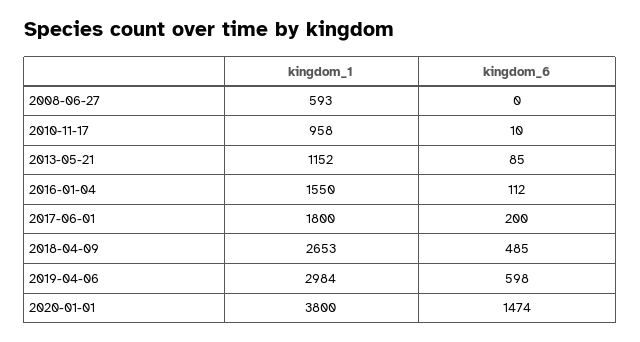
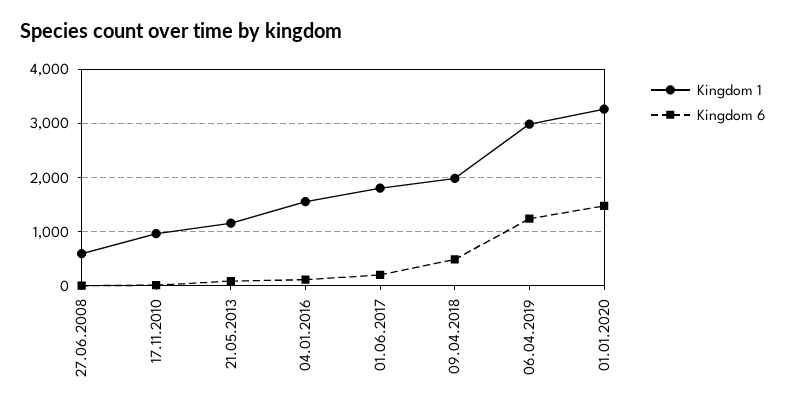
kingdom_1, 2018-04-09: 2653 -> 2000
kingdom_6, 2019-04-06: 598 -> 1200
kingdom_1, 2020-01-01: 3800 -> 3200

